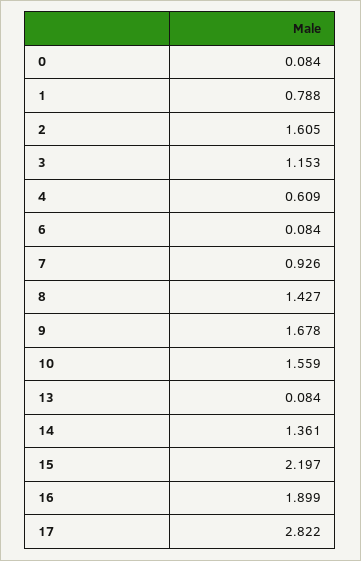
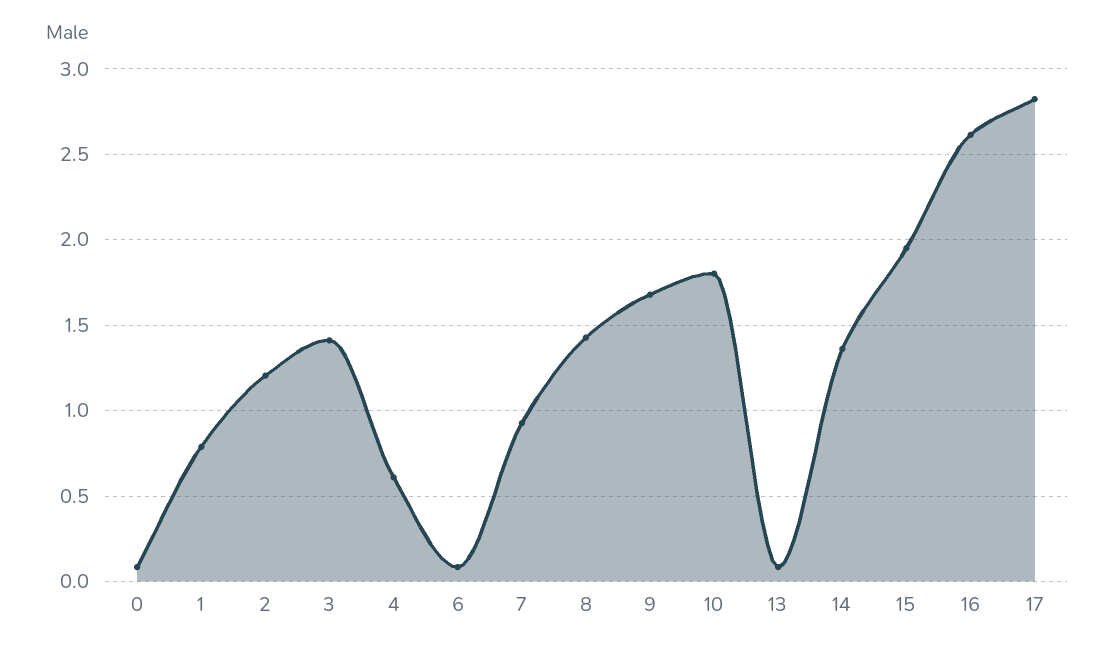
2: 1.605 -> 1.2
3: 1.153 -> 1.4
10: 1.559 -> 1.8
15: 2.197 -> 1.95
16: 1.899 -> 2.6

